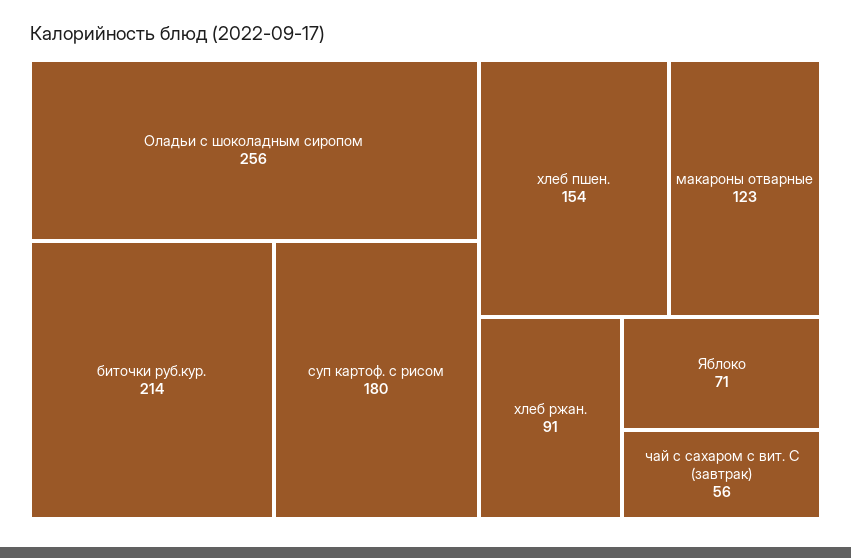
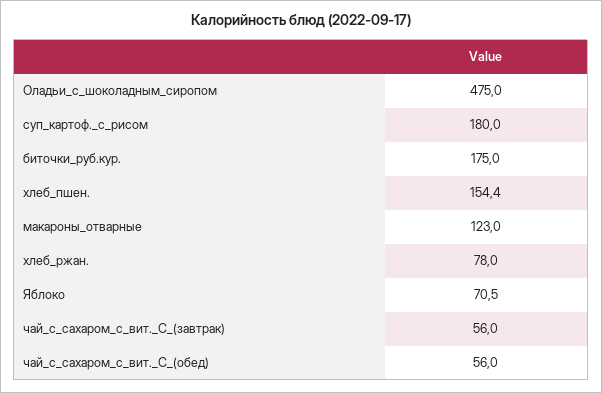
Оладьи с шоколадным сиропом: 256 -> 475
биточки руб.кур.: 214 -> 175
хлеб ржан.: 91 -> 78
чай_с_сахаром_с_вит._С_(обед): none -> 56

